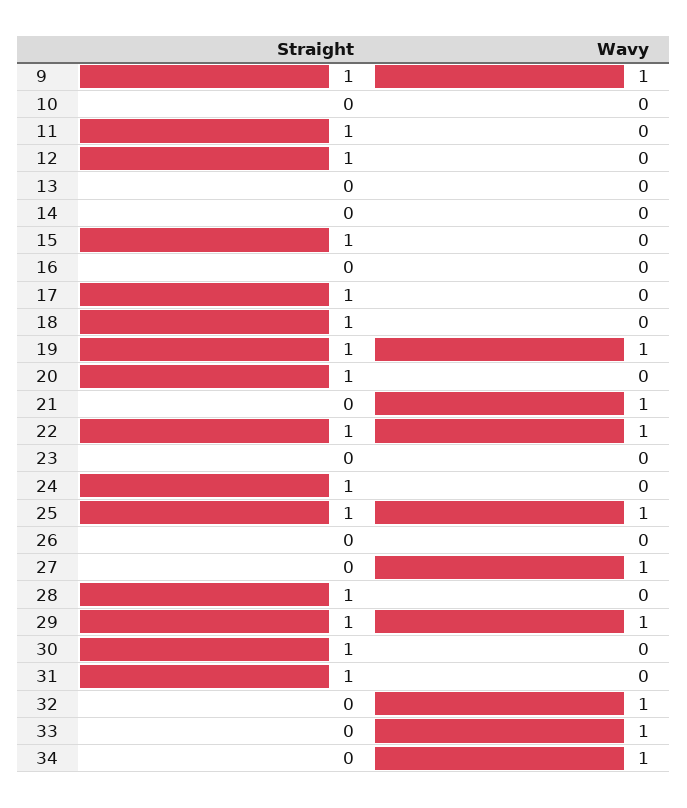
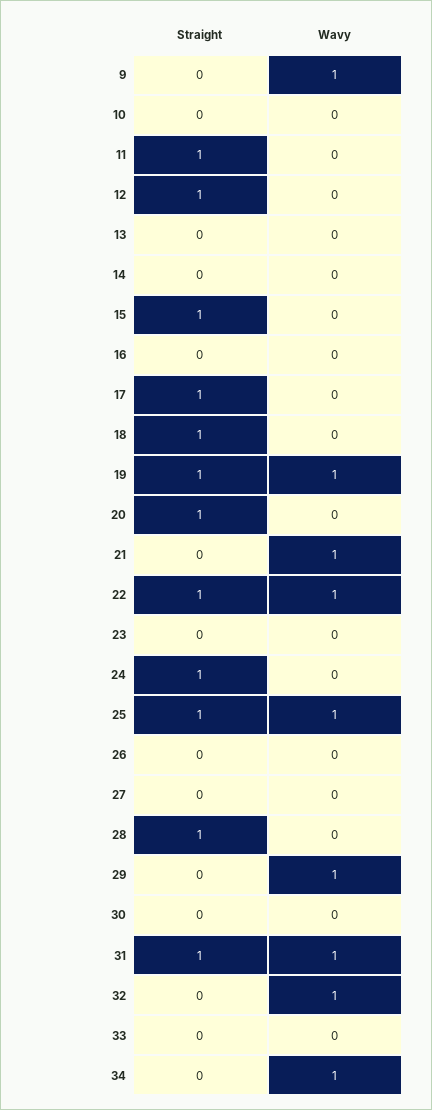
Straight, 9: 1 -> 0
Wavy, 27: 1 -> 0
Straight, 29: 1 -> 0
Straight, 30: 1 -> 0
Wavy, 31: 0 -> 1
Wavy, 33: 1 -> 0

